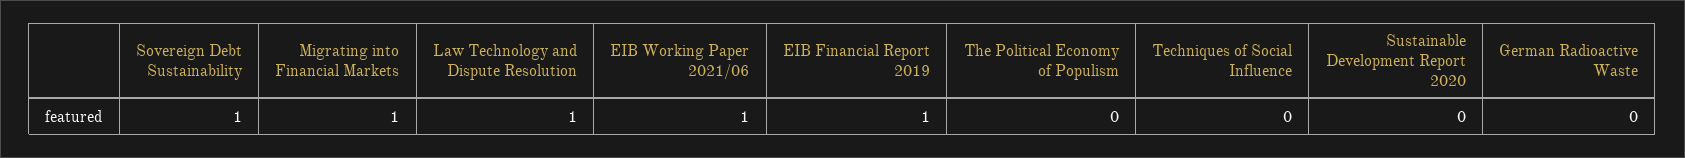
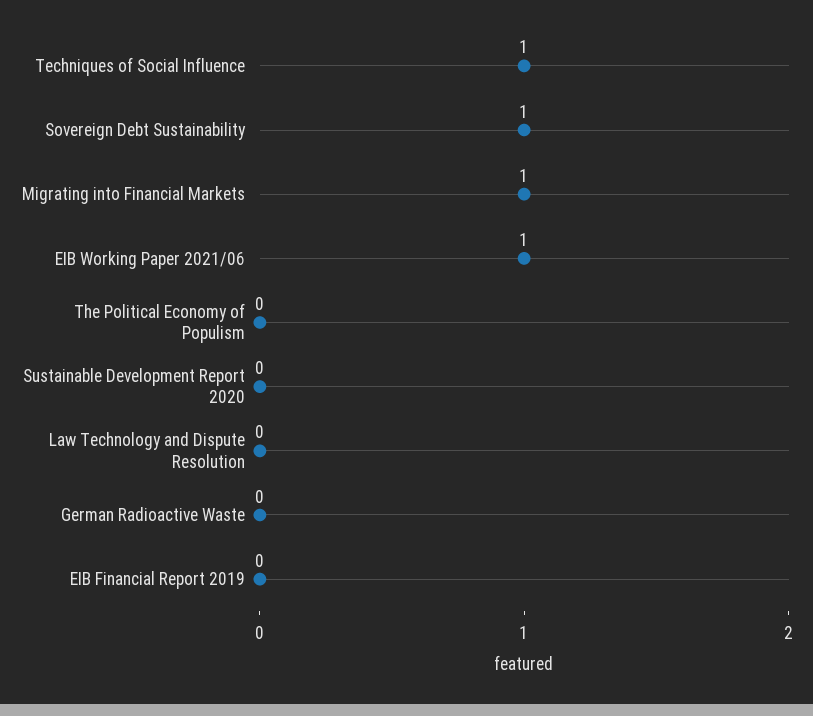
Law Technology and Dispute Resolution: 1 -> 0
EIB Financial Report 2019: 1 -> 0
Techniques of Social Influence: 0 -> 1

